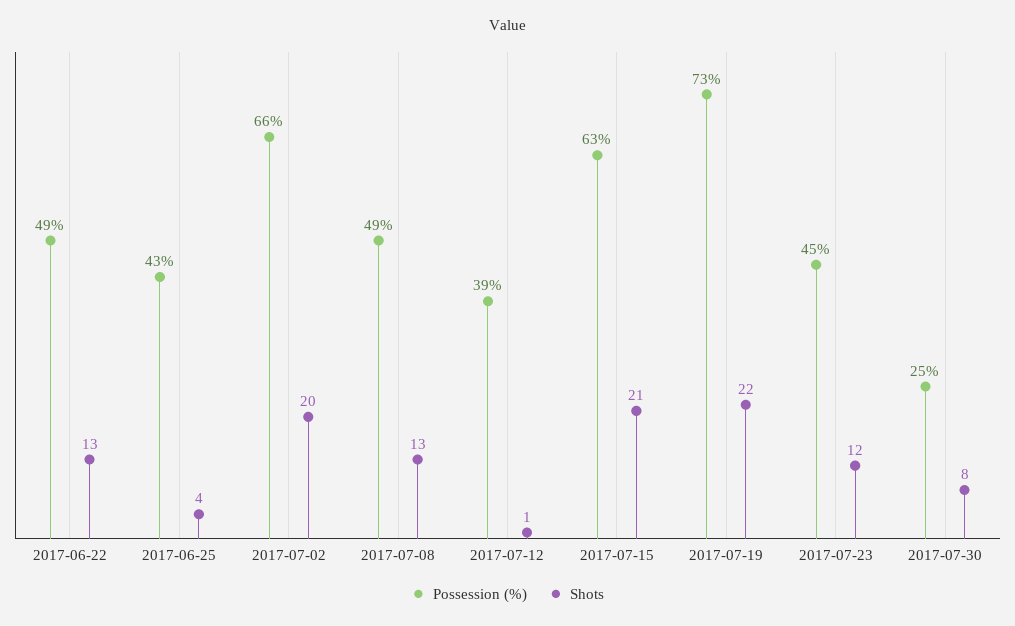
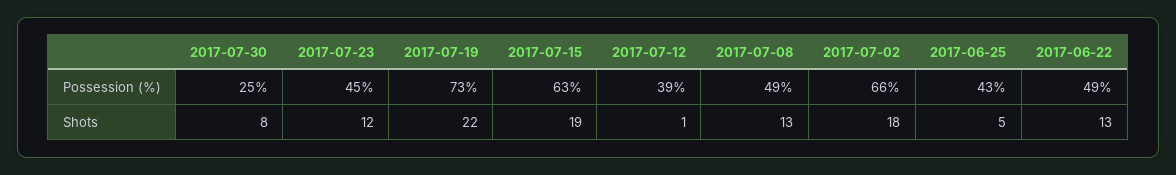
Shots, 2017-06-25: 4 -> 5
Shots, 2017-07-02: 20 -> 18
Shots, 2017-07-15: 21 -> 19

